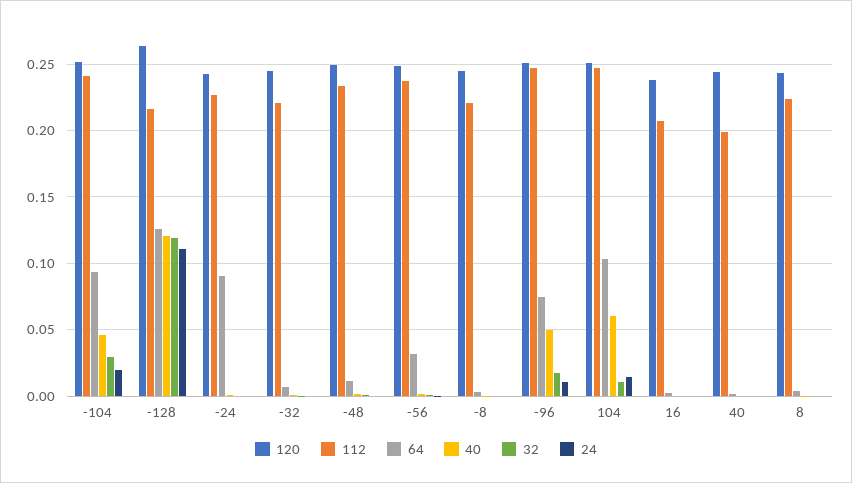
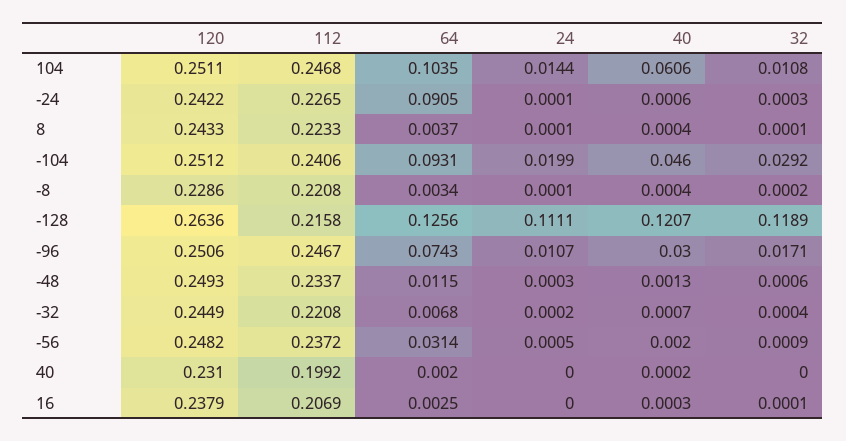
120, -8: 0.245 -> 0.2286
40, -96: 0.05 -> 0.03
120, 40: 0.245 -> 0.231

